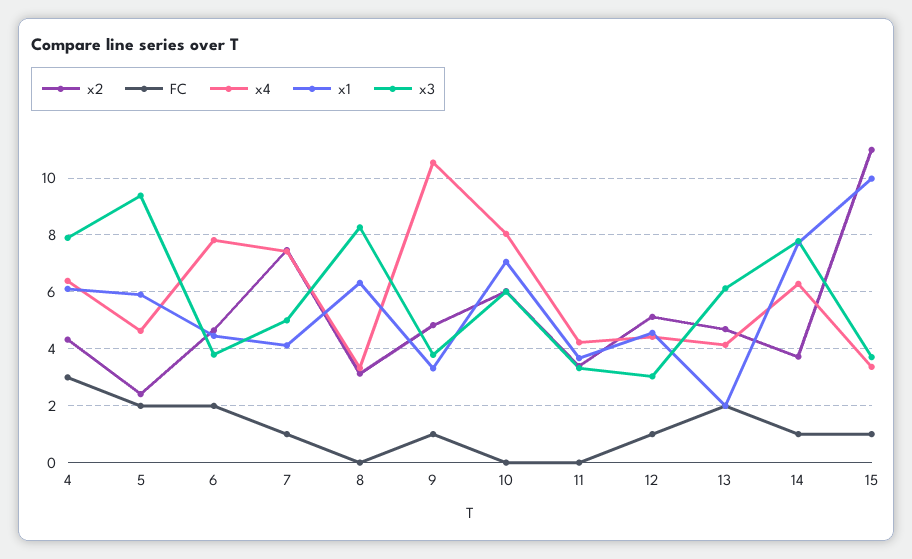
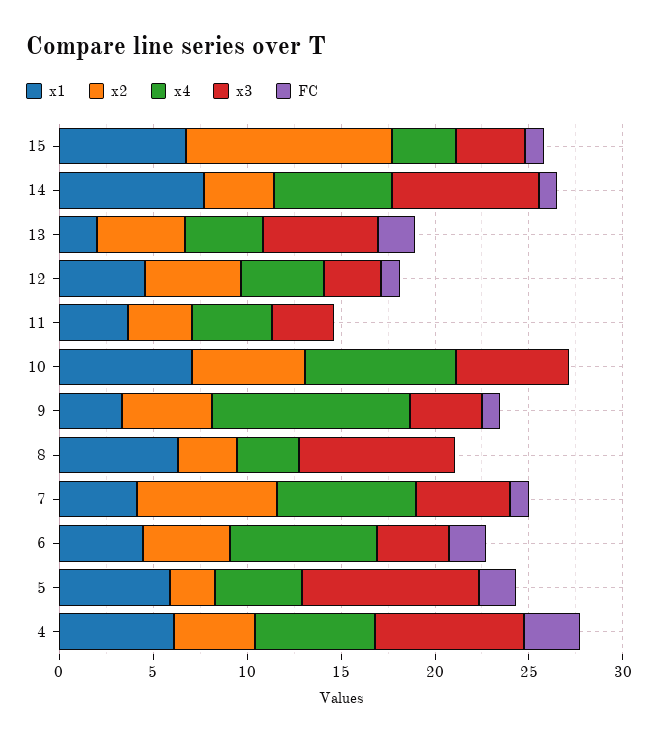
x1, 15: 10 -> 7

